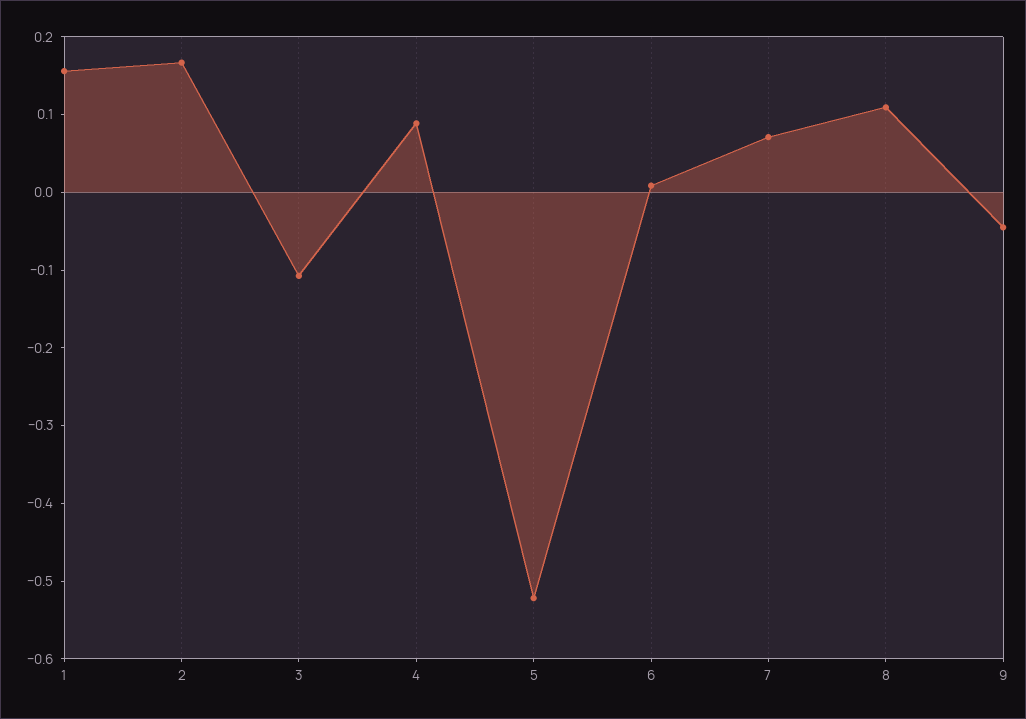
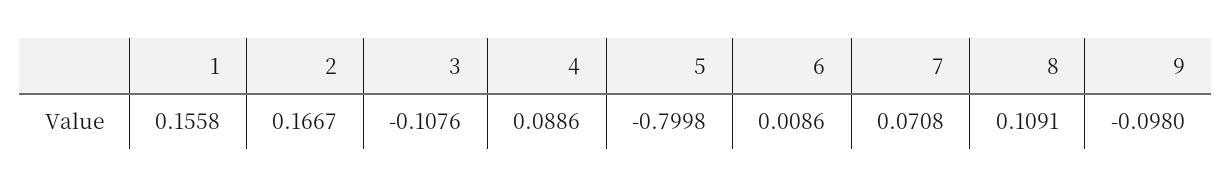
5: -0.52 -> -0.7998
9: -0.04 -> -0.098

